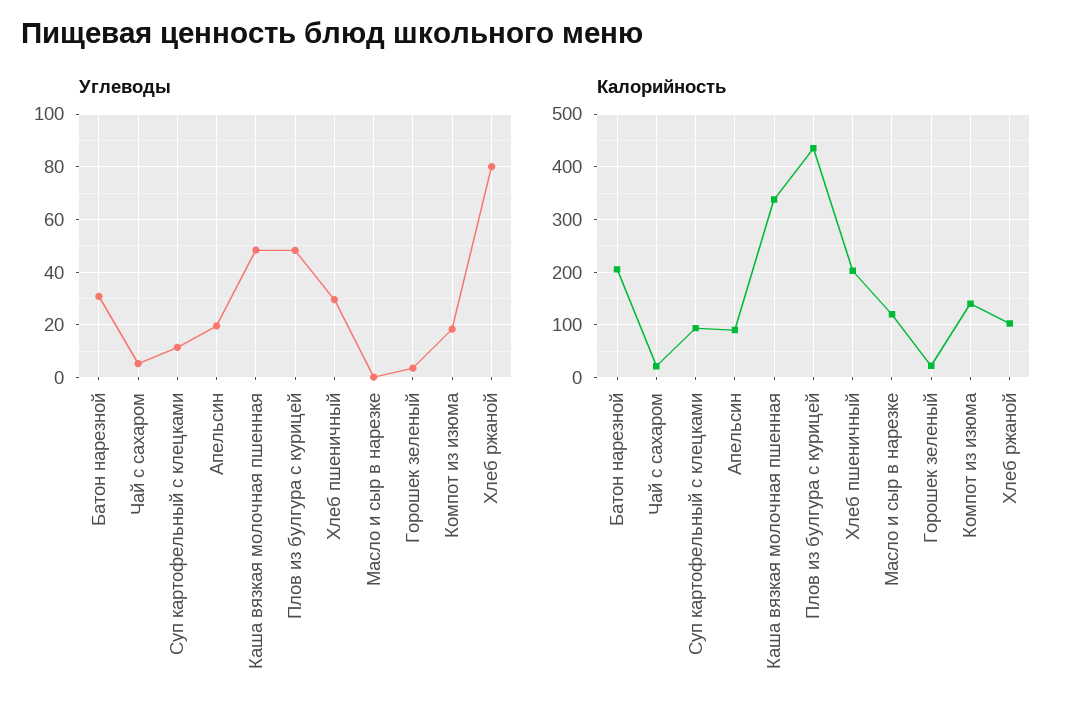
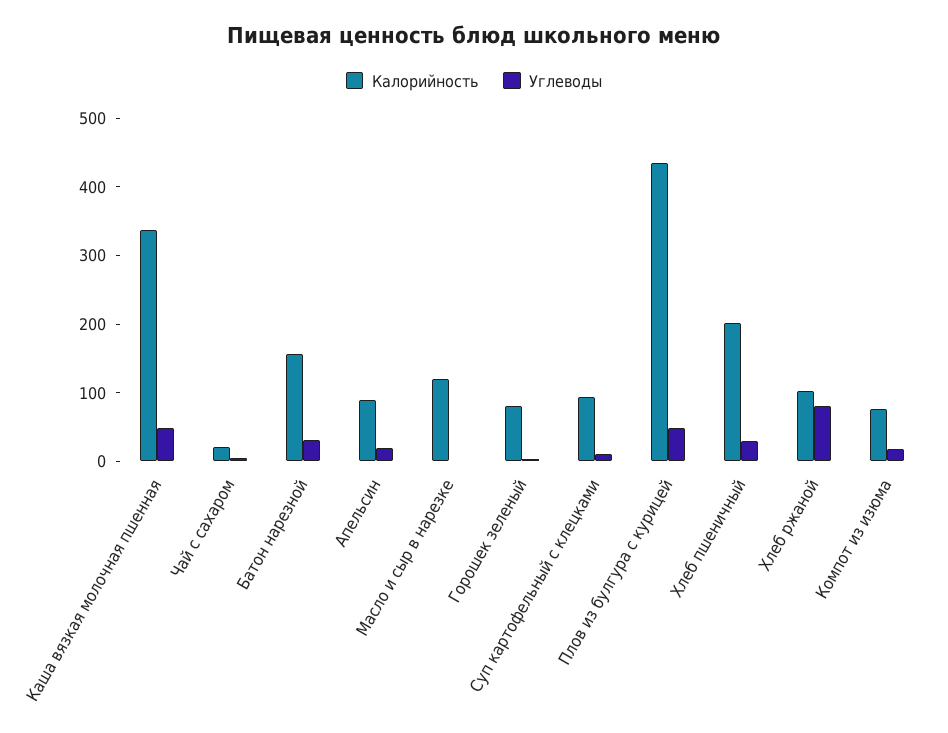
Калорийность, Батон нарезной: 200 -> 160
Калорийность, Горошек зеленый: 20 -> 80
Калорийность, Компот из изюма: 140 -> 80

